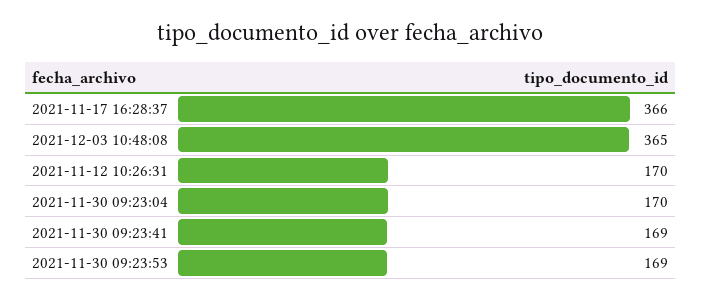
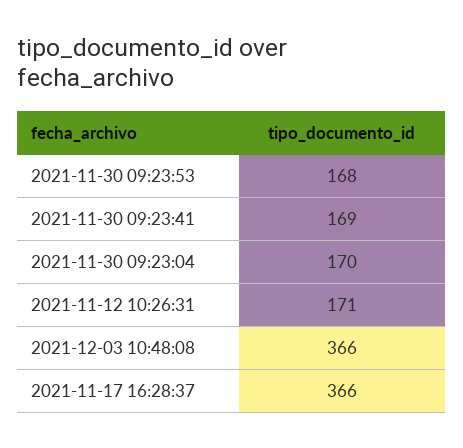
2021-12-03 10:48:08: 365 -> 366
2021-11-12 10:26:31: 170 -> 171
2021-11-30 09:23:53: 169 -> 168

